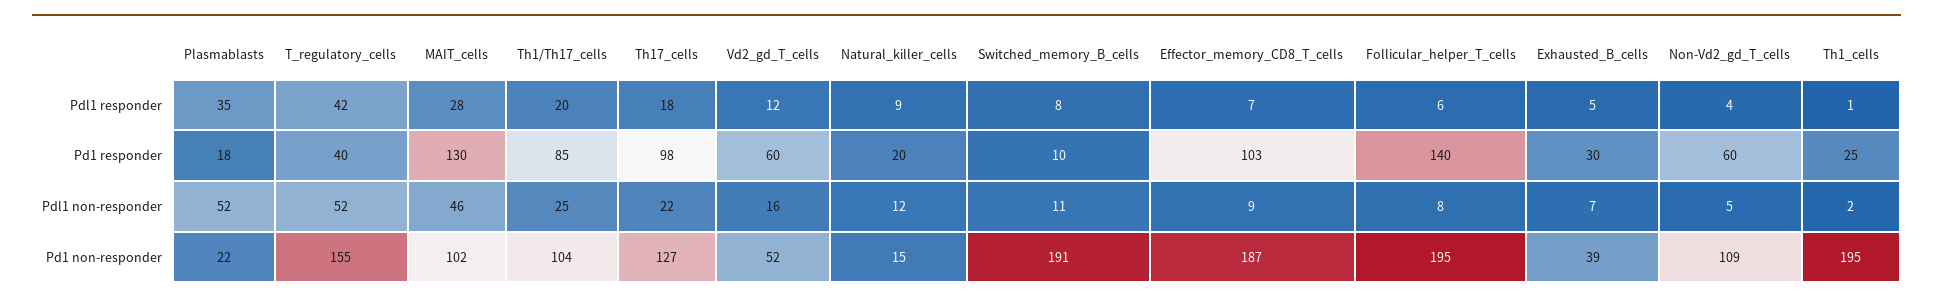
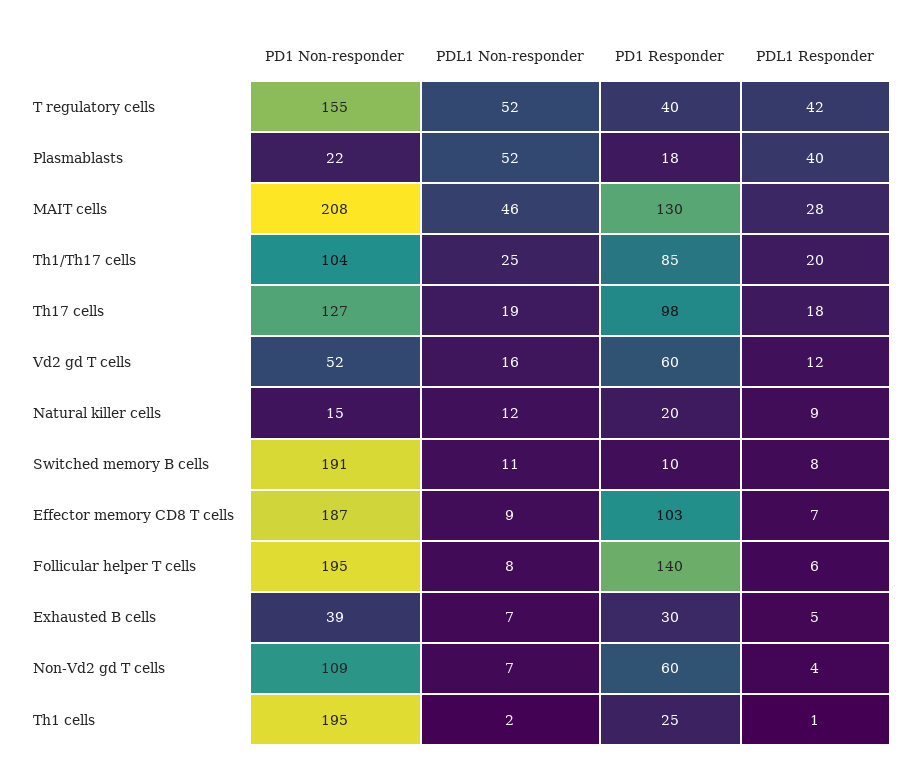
Plasmablasts, Pdl1 responder: 35 -> 40
Th17_cells, Pdl1 non-responder: 22 -> 19
Non-Vd2_gd_T_cells, Pdl1 non-responder: 5 -> 7
MAIT_cells, Pd1 non-responder: 102 -> 208

